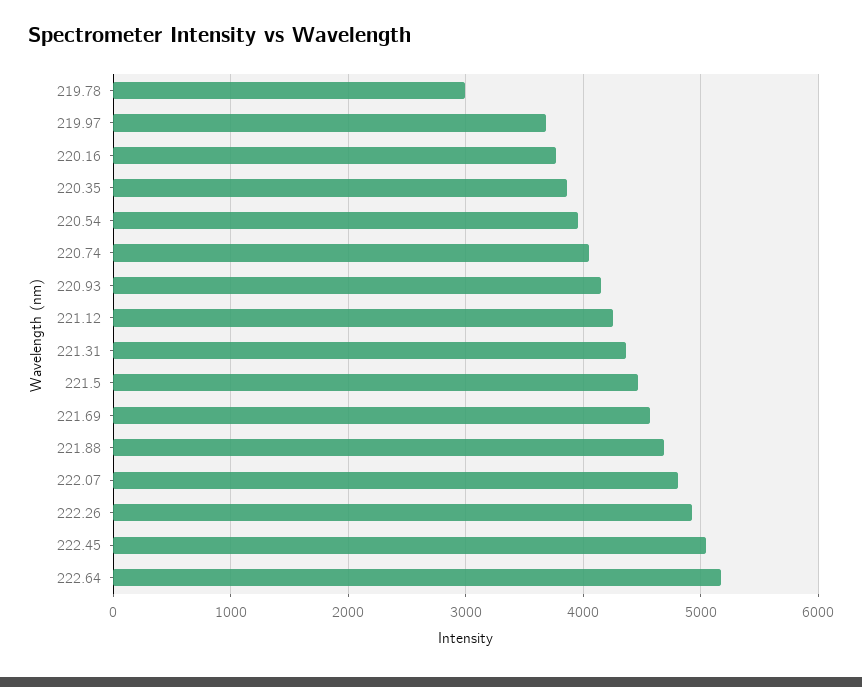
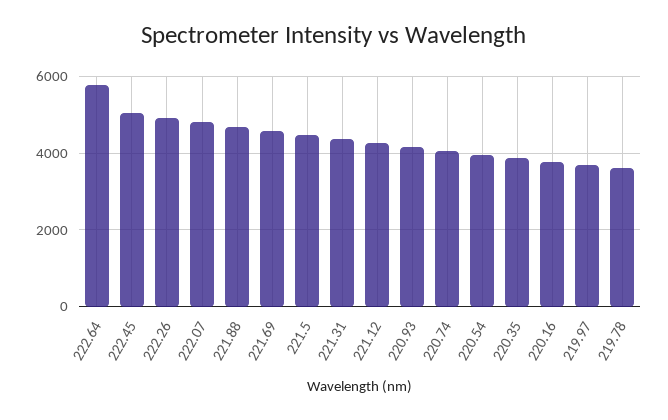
219.78: 3000 -> 3600
222.64: 5200 -> 5800

